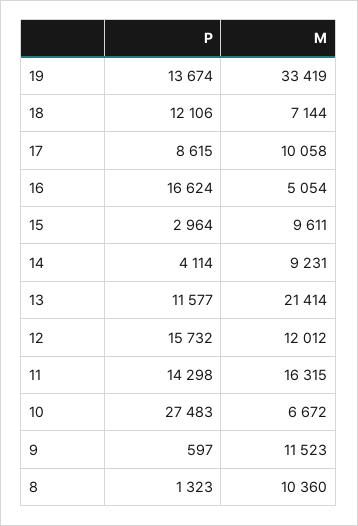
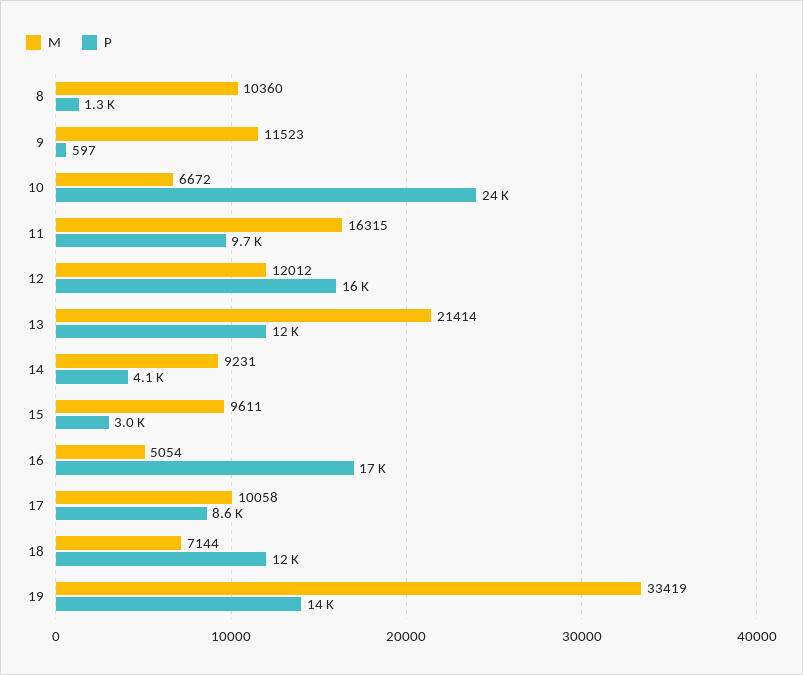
P, 11: 14298 -> 9700
P, 10: 27483 -> 24000

